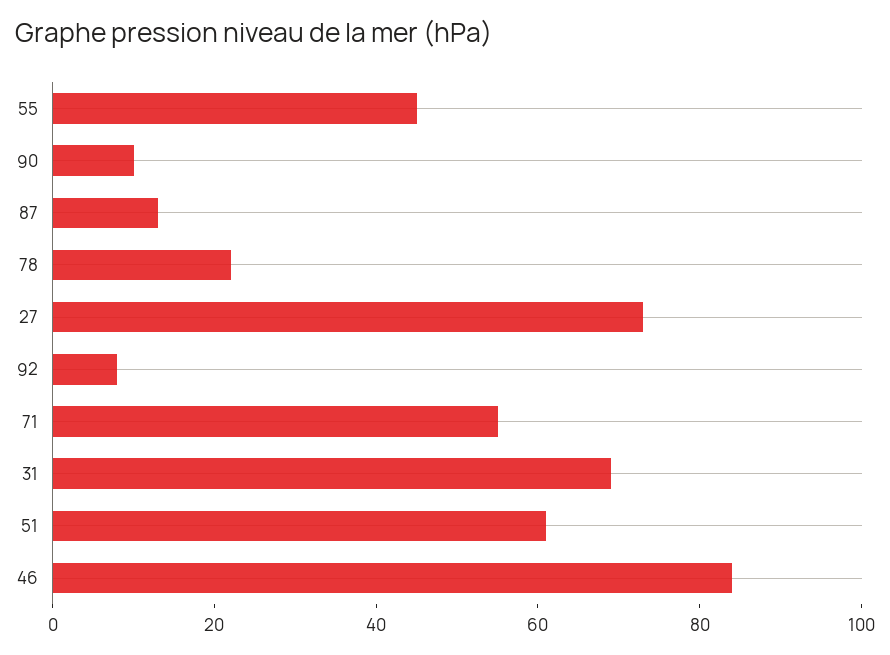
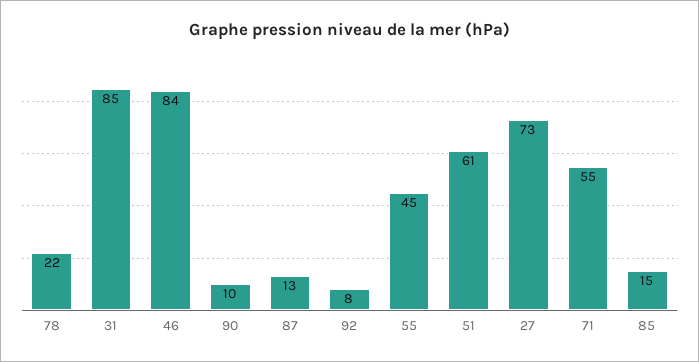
31: 70 -> 85
85: none -> 15

